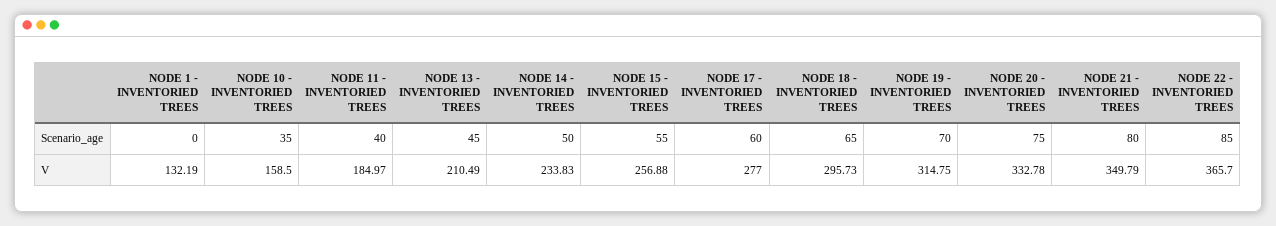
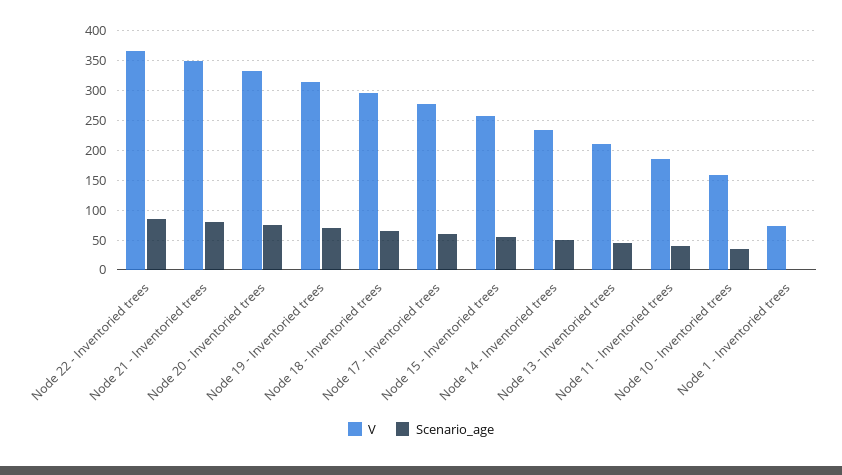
V, NODE 1 - INVENTORIED TREES: 132.19 -> 75

